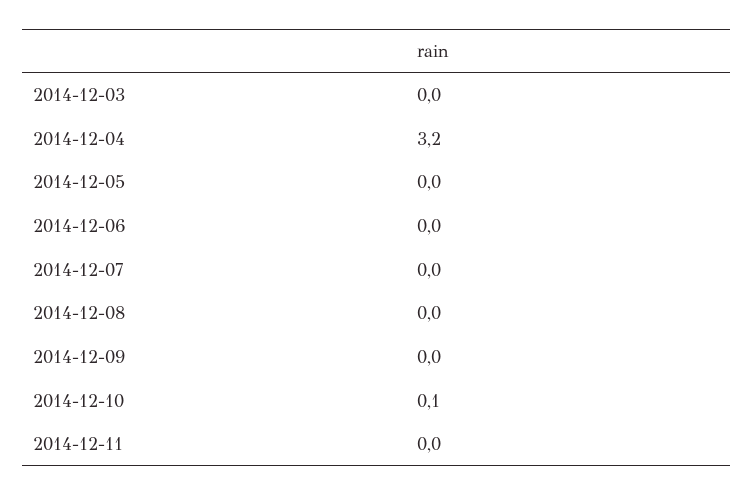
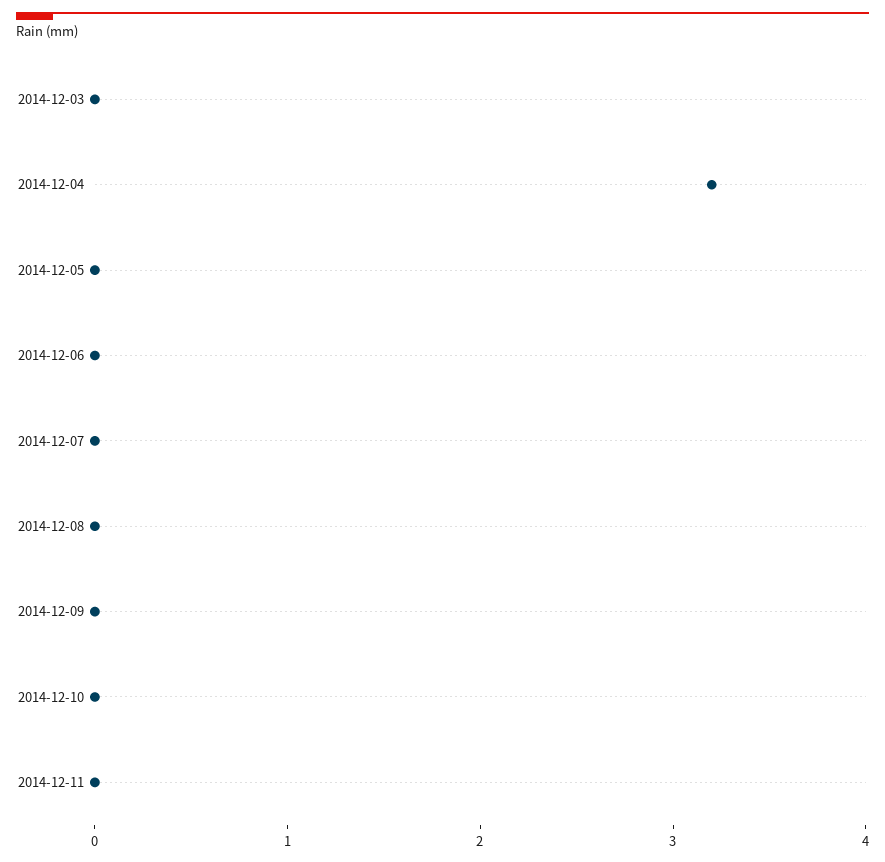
2014-12-10: 0.1 -> 0

